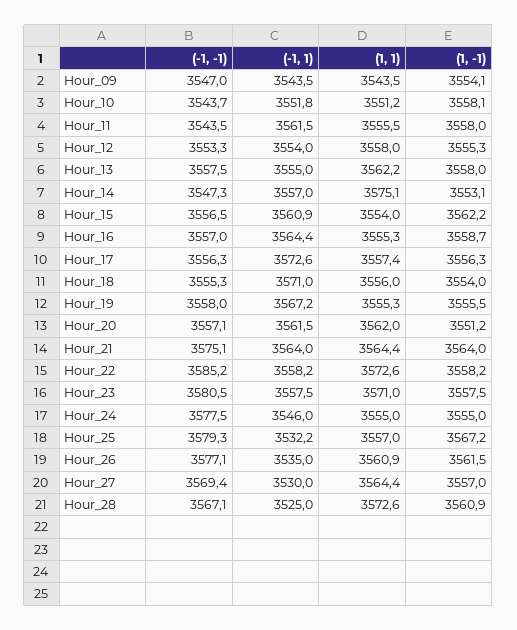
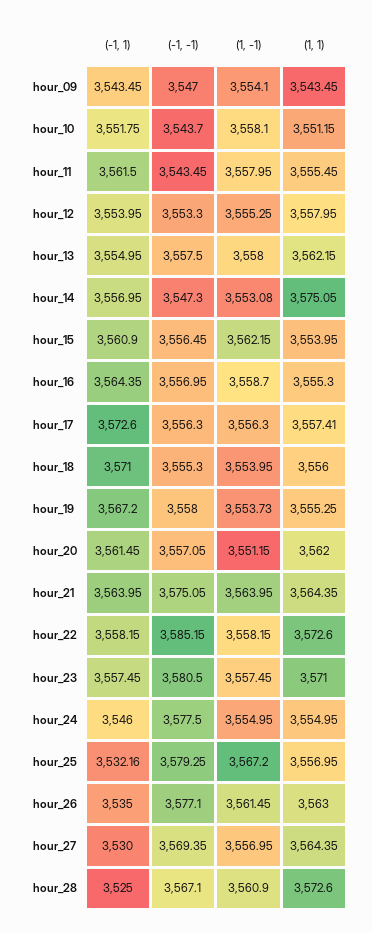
(1, -1), Hour_19: 3555.5 -> 3553.73
(1, 1), Hour_26: 3560.9 -> 3563

